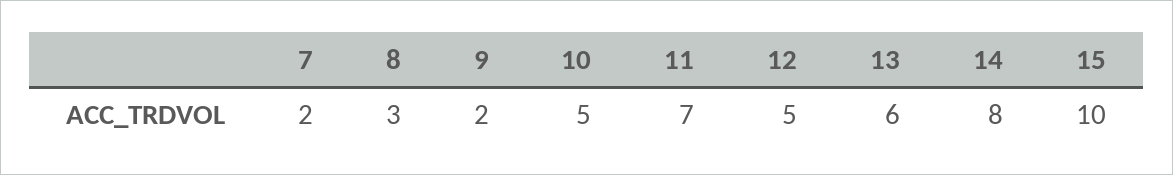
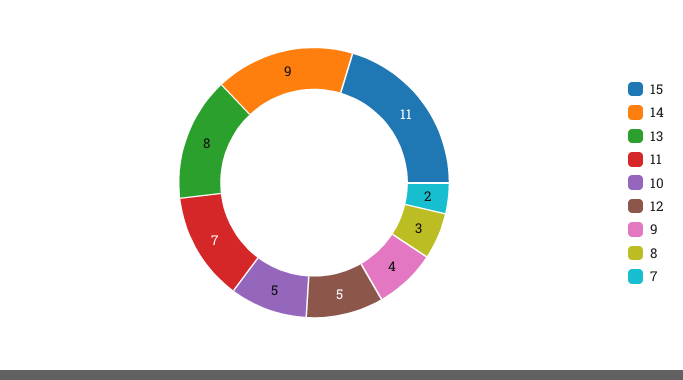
9: 2 -> 4
13: 6 -> 8
14: 8 -> 9
15: 10 -> 11

